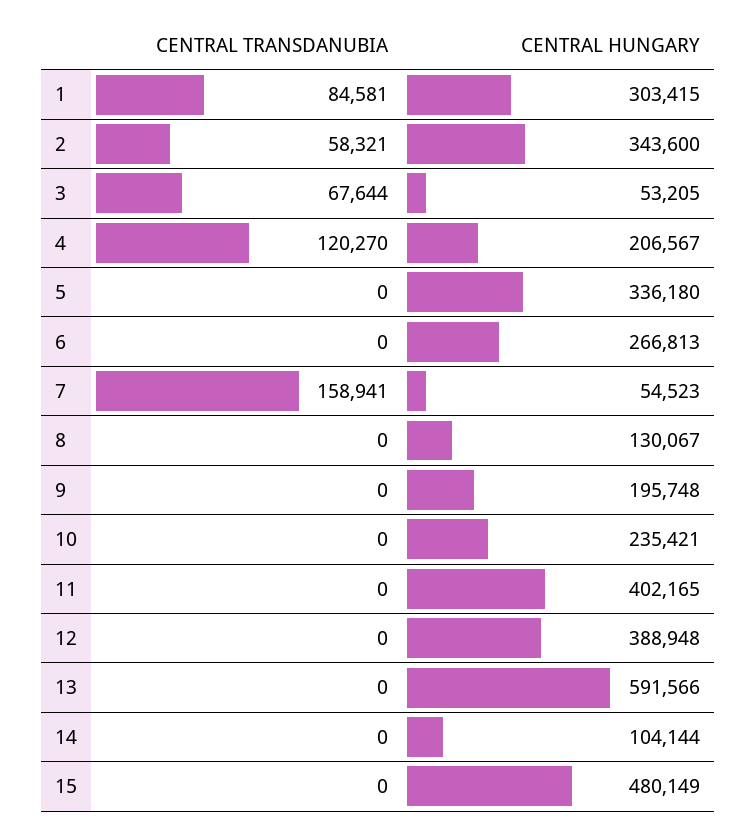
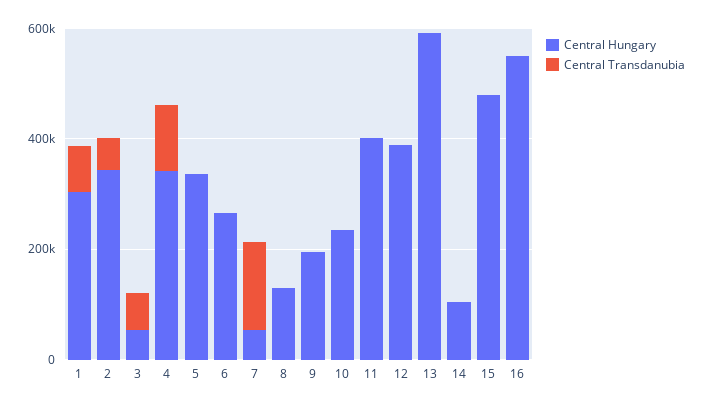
CENTRAL HUNGARY, 4: 206567 -> 350000
CENTRAL HUNGARY, 16: none -> 550000
CENTRAL TRANSDANUBIA, 16: none -> 0

